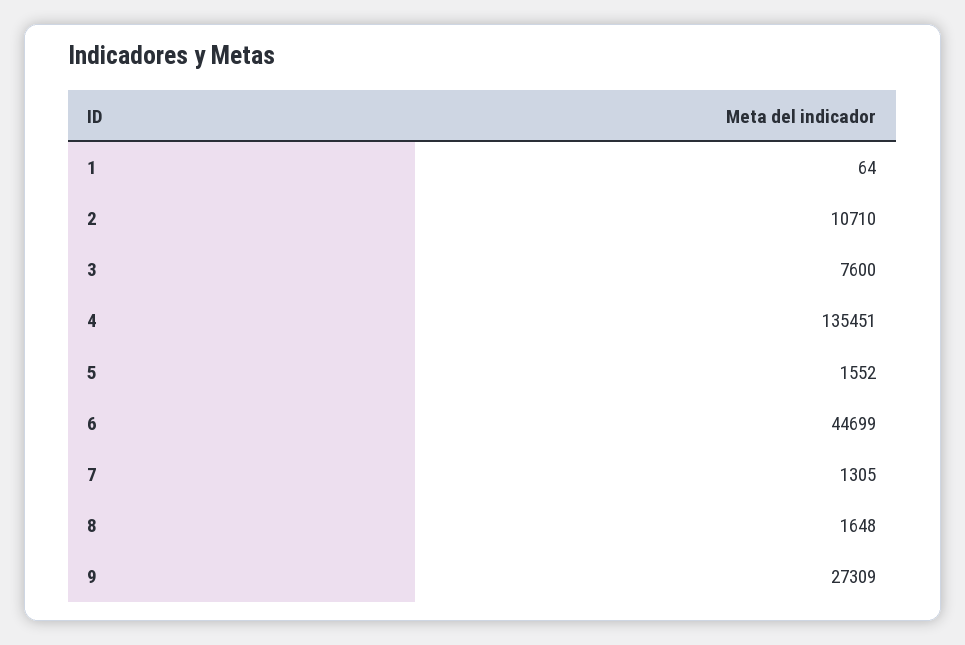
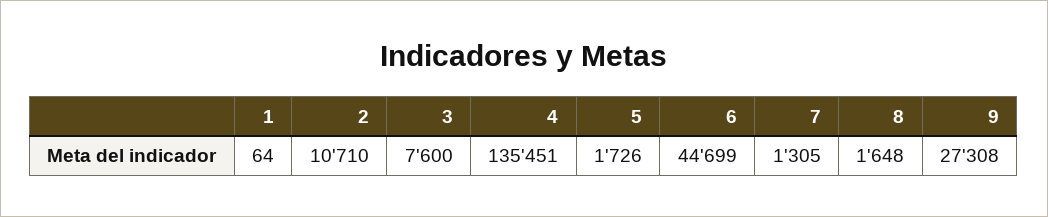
5: 1552 -> 1726
9: 27309 -> 27308

